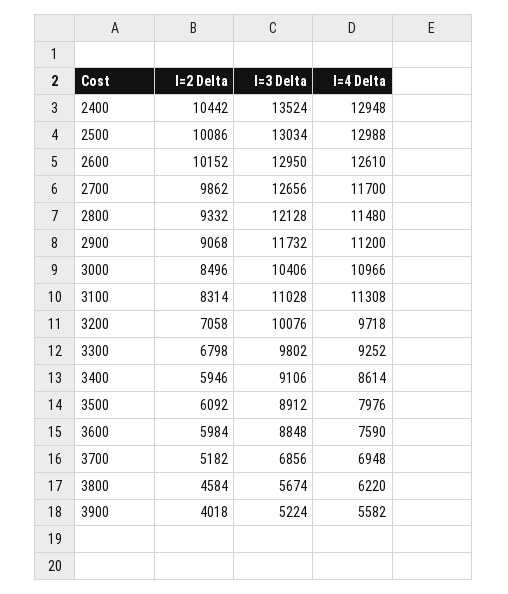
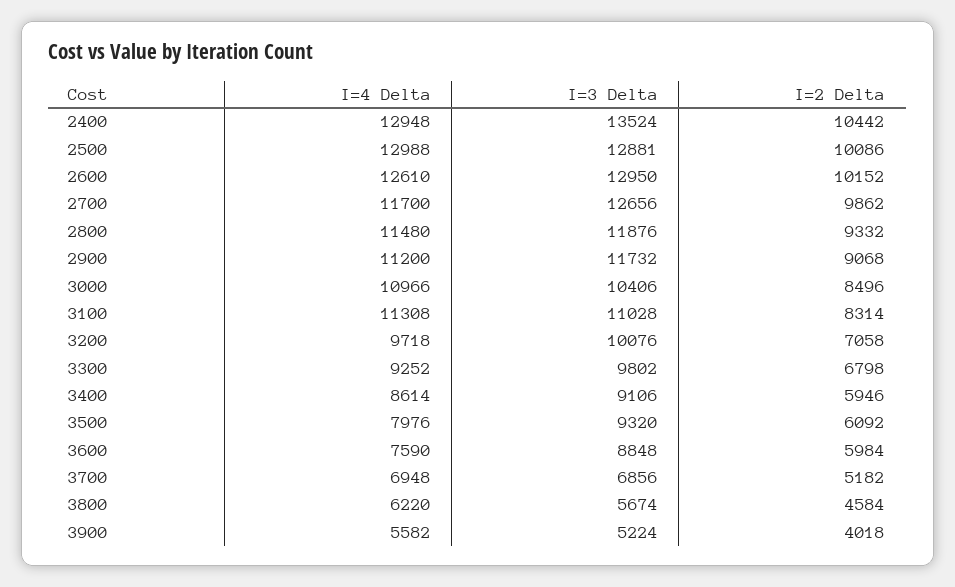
I=3 Delta, 2500: 13034 -> 12881
I=3 Delta, 2800: 12128 -> 11876
I=3 Delta, 3500: 8912 -> 9320

